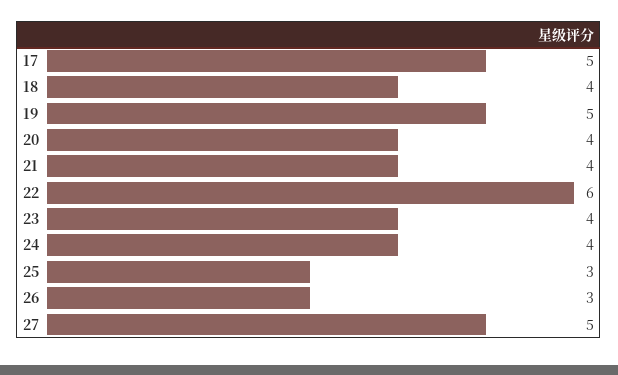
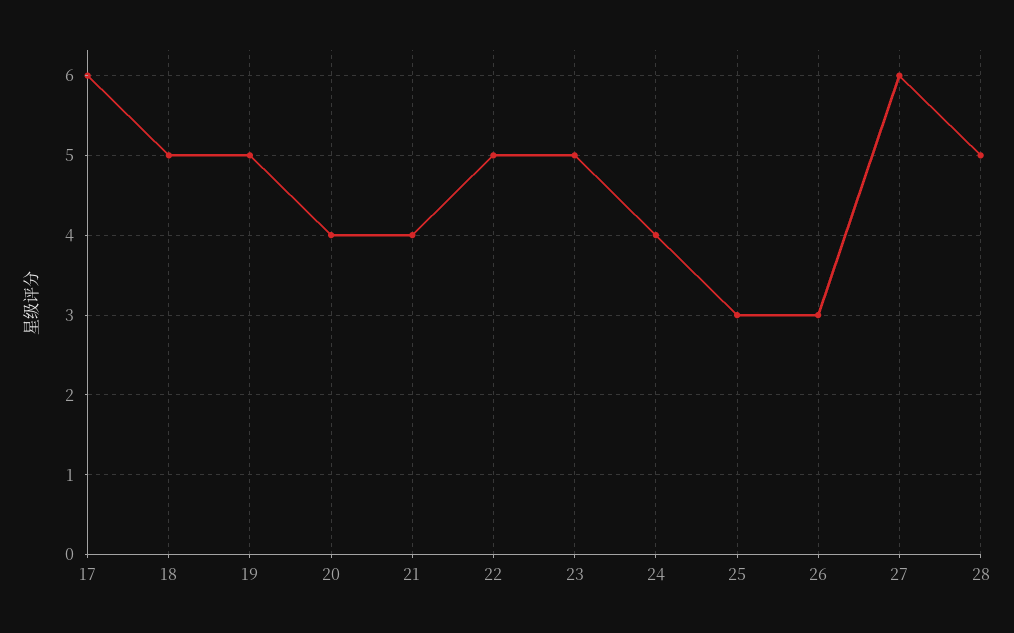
17: 5 -> 6
18: 4 -> 5
22: 6 -> 5
23: 4 -> 5
27: 5 -> 6
28: none -> 5

